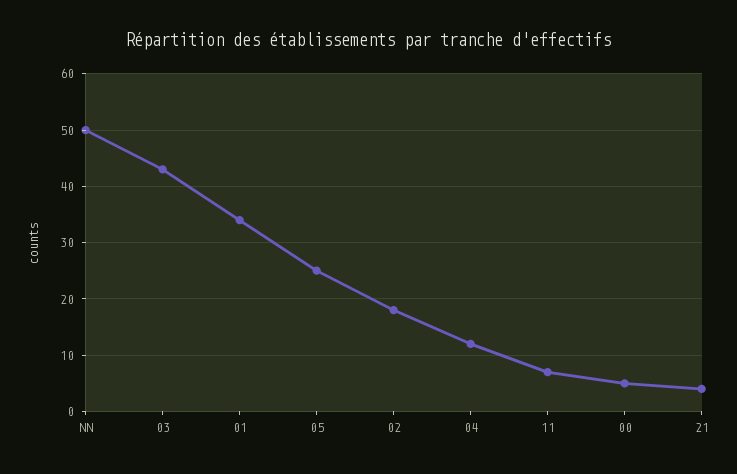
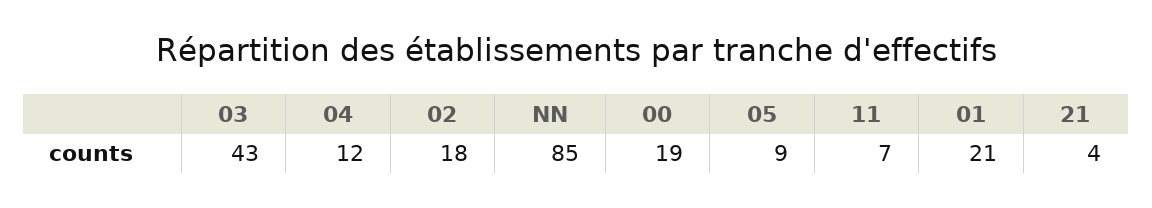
NN: 50 -> 85
01: 35 -> 21
05: 25 -> 9
00: 5 -> 19

